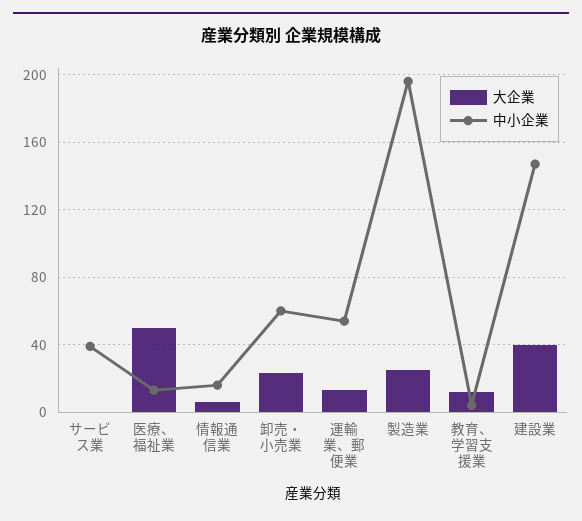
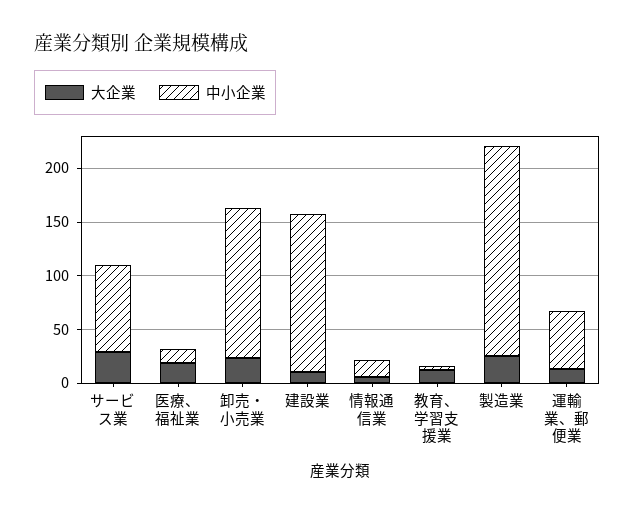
大企業, サービス業: 0 -> 30
中小企業, サービス業: 40 -> 80
大企業, 医療、福祉業: 50 -> 20
中小企業, 卸売・小売業: 60 -> 140
大企業, 建設業: 40 -> 10

